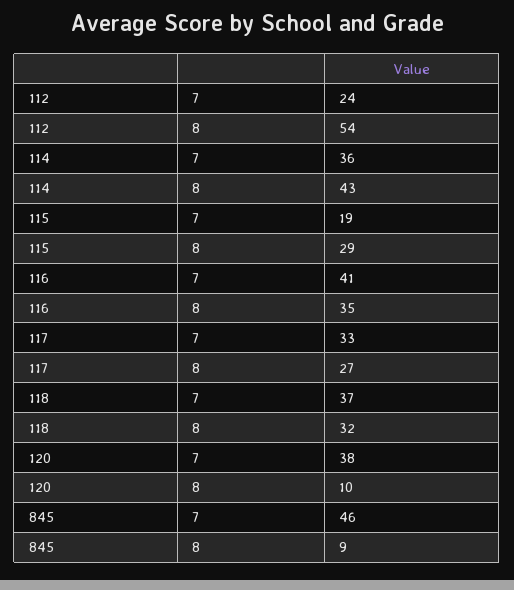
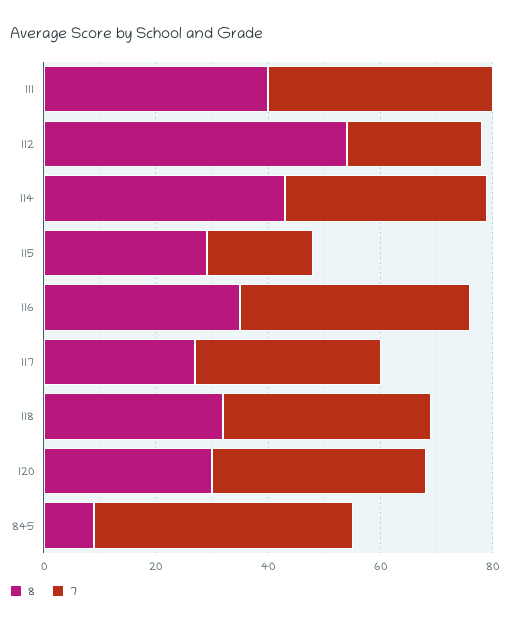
8, 120: 10 -> 30
8, 111: none -> 40
7, 111: none -> 40

